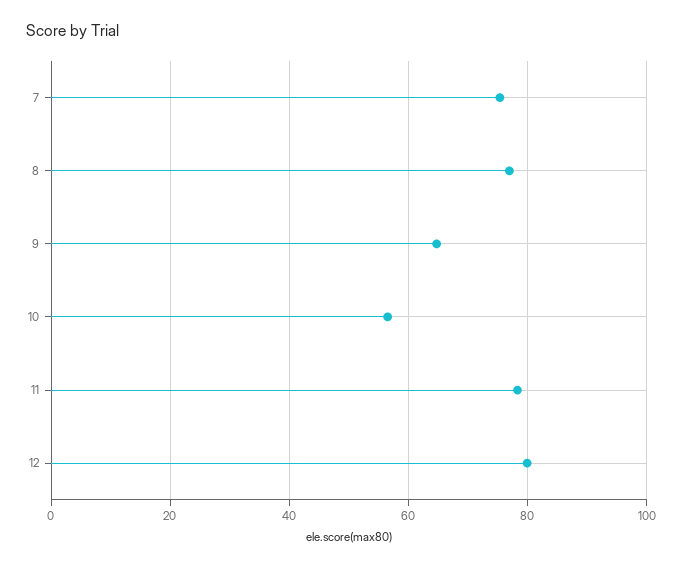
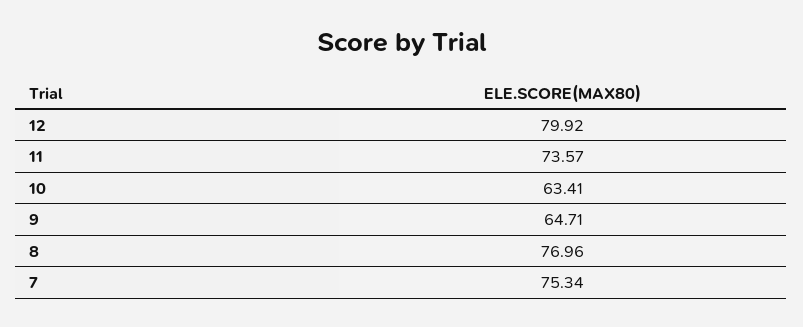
10: 56 -> 63.41
11: 78 -> 73.57

